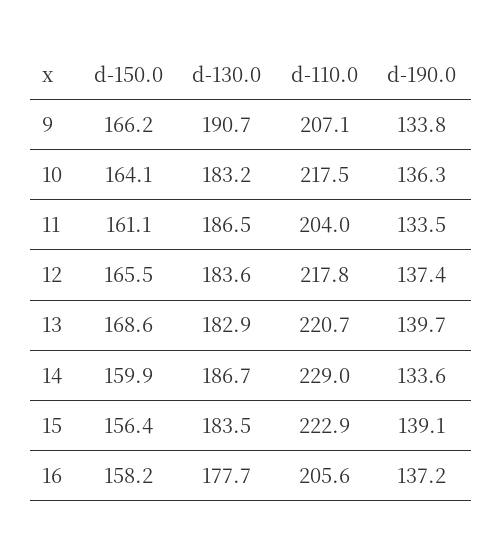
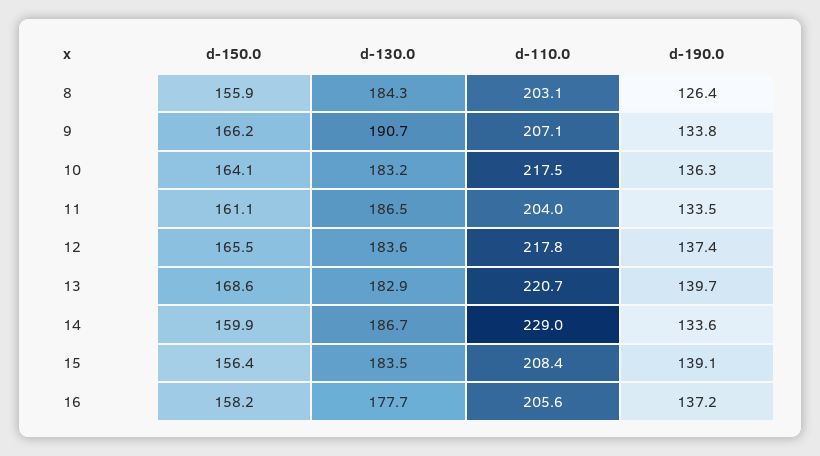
d-110.0, 15: 222.9 -> 208.4
d-150.0, 8: none -> 155.9
d-130.0, 8: none -> 184.3
d-110.0, 8: none -> 203.1
d-190.0, 8: none -> 126.4

